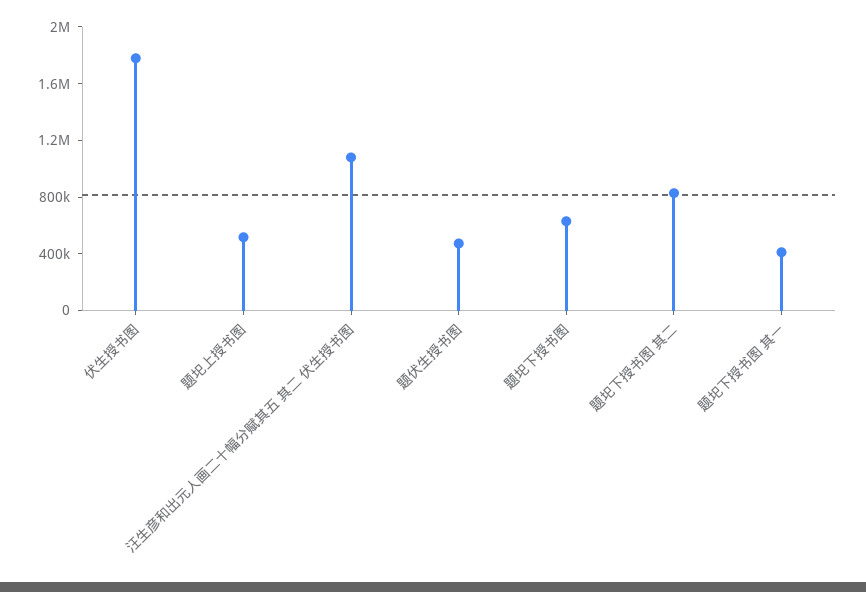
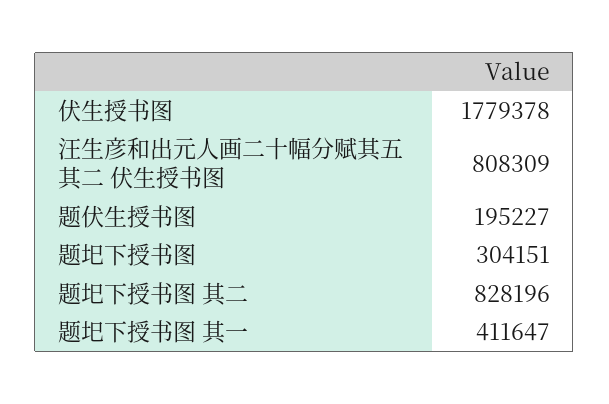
题圯上授书图: 500000 -> none
汪生彦和出元人画二十幅分赋其五 其二 伏生授书图: 1100000 -> 808309
题伏生授书图: 500000 -> 195227
题圯下授书图: 600000 -> 304151

